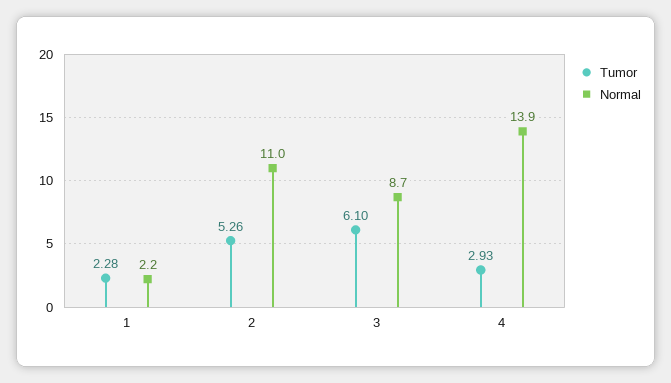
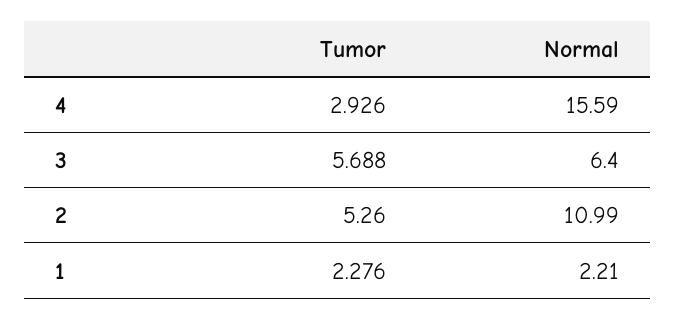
Tumor, 3: 6.1 -> 5.688
Normal, 3: 8.7 -> 6.4
Normal, 4: 13.9 -> 15.59

